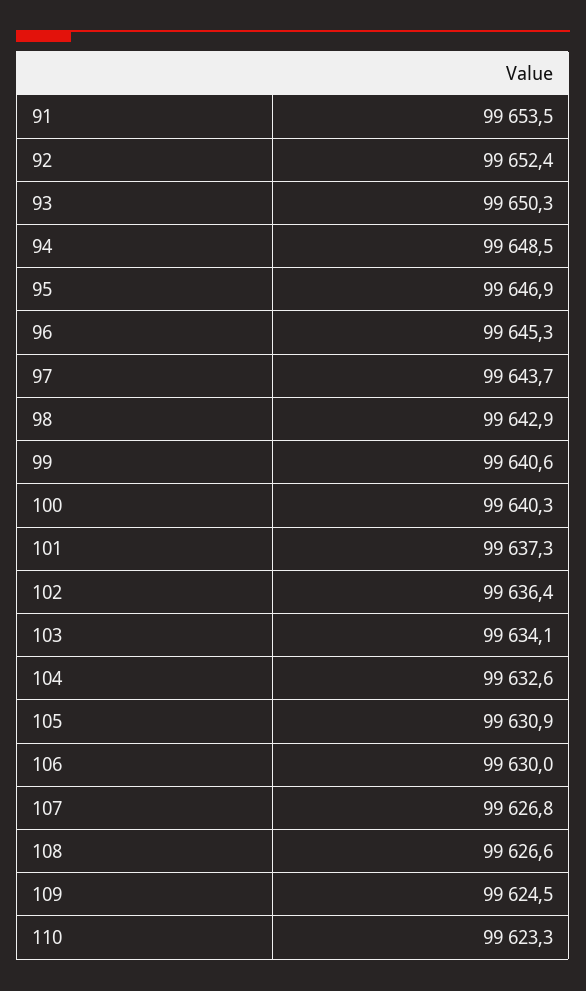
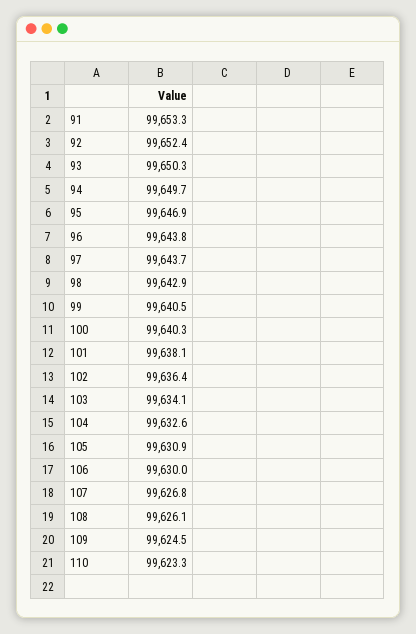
91: 99653.5 -> 99653.3
94: 99648.5 -> 99649.7
96: 99645.3 -> 99643.8
99: 99640.6 -> 99640.5
101: 99637.3 -> 99638.1
108: 99626.6 -> 99626.1

